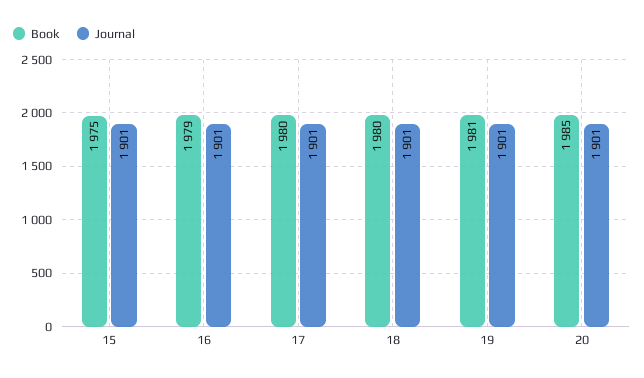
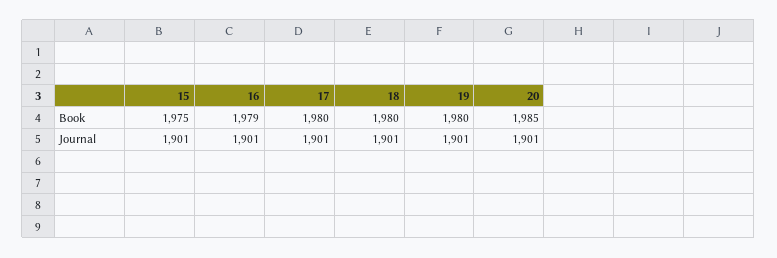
Book, 19: 1981 -> 1980

